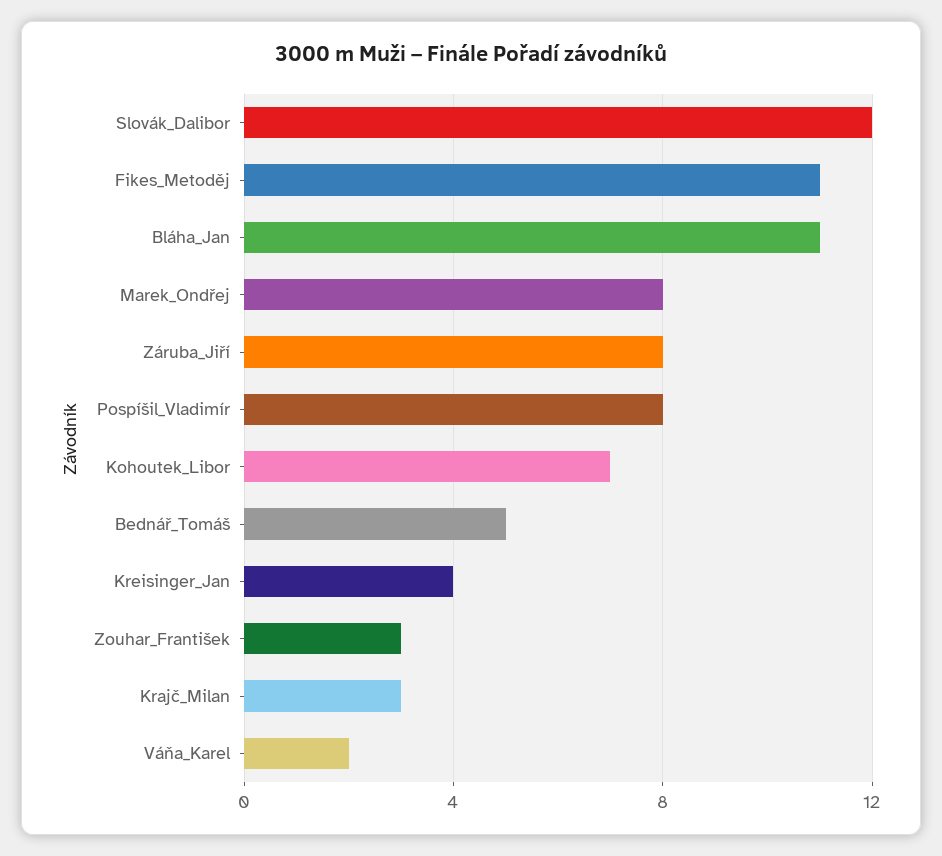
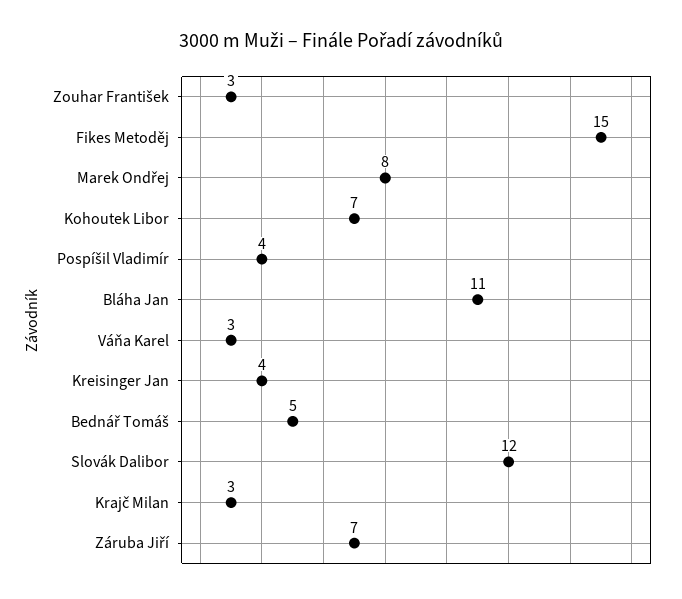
Fikes_Metoděj: 11 -> 15
Záruba_Jiří: 8 -> 7
Pospíšil_Vladimír: 8 -> 4
Váňa_Karel: 2 -> 3

